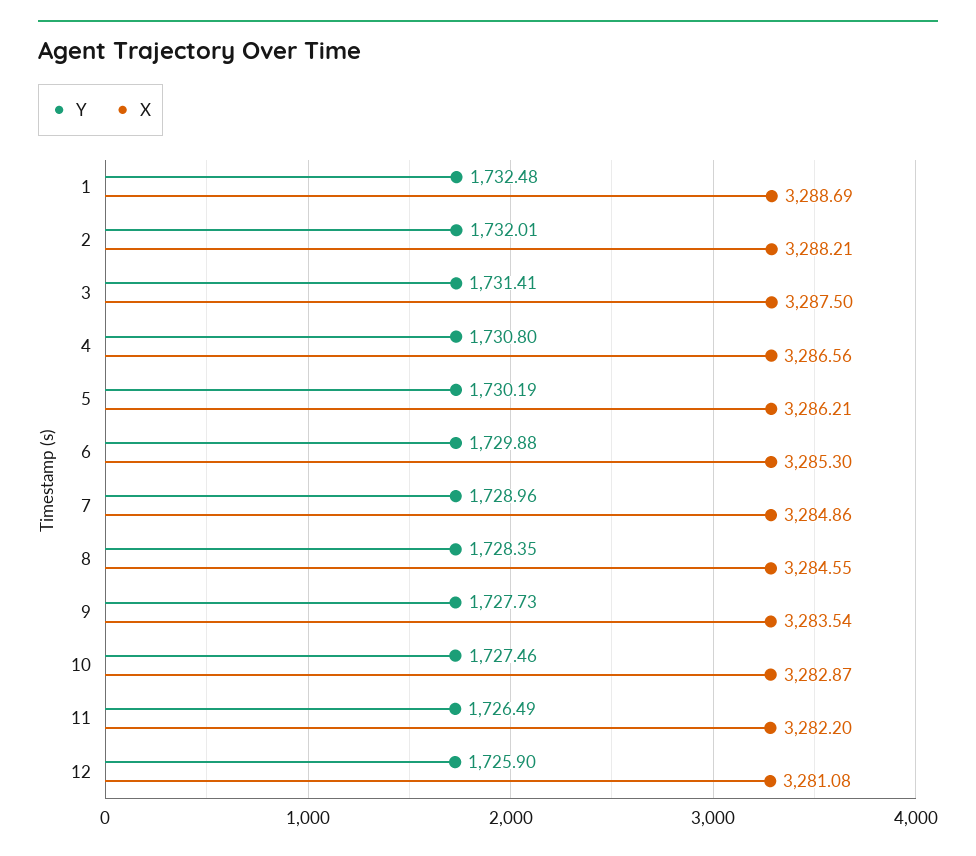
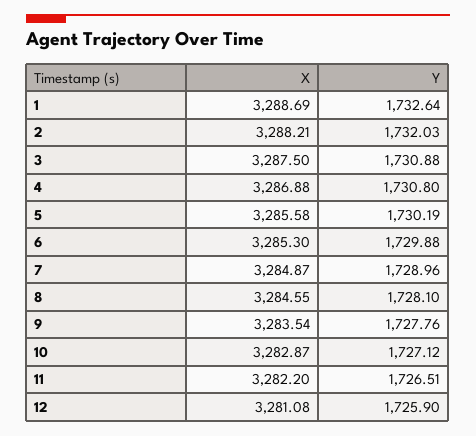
Y, 1: 1732.48 -> 1732.64
Y, 2: 1732.01 -> 1732.03
Y, 3: 1731.41 -> 1730.88
X, 4: 3286.56 -> 3286.88
X, 5: 3286.21 -> 3285.58
X, 7: 3284.86 -> 3284.87
Y, 8: 1728.35 -> 1728.1
Y, 9: 1727.73 -> 1727.76
Y, 10: 1727.46 -> 1727.12
Y, 11: 1726.49 -> 1726.51

